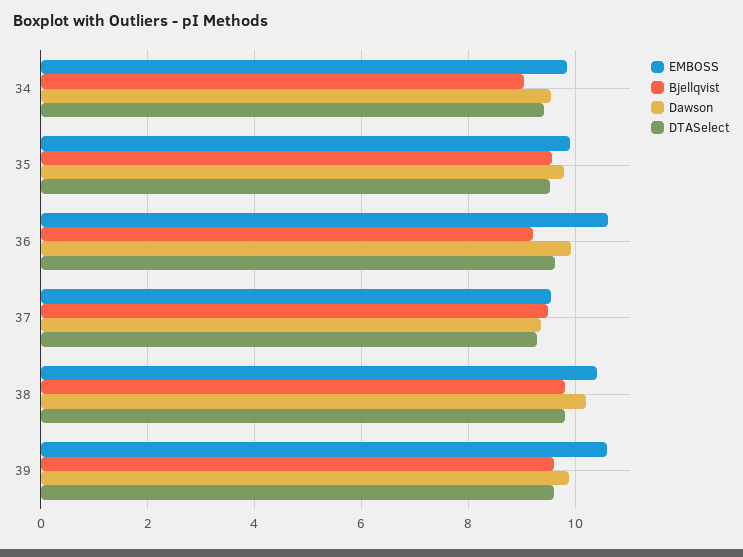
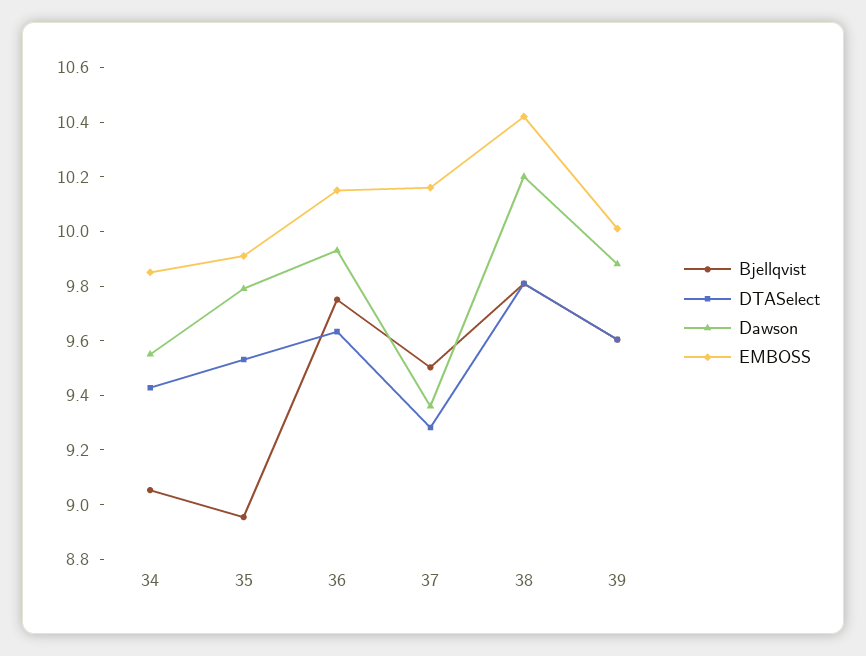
Bjellqvist, 35: 9.6 -> 8.95
EMBOSS, 36: 10.6 -> 10.15
Bjellqvist, 36: 9.2 -> 9.75
EMBOSS, 37: 9.6 -> 10.15
EMBOSS, 39: 10.6 -> 10

